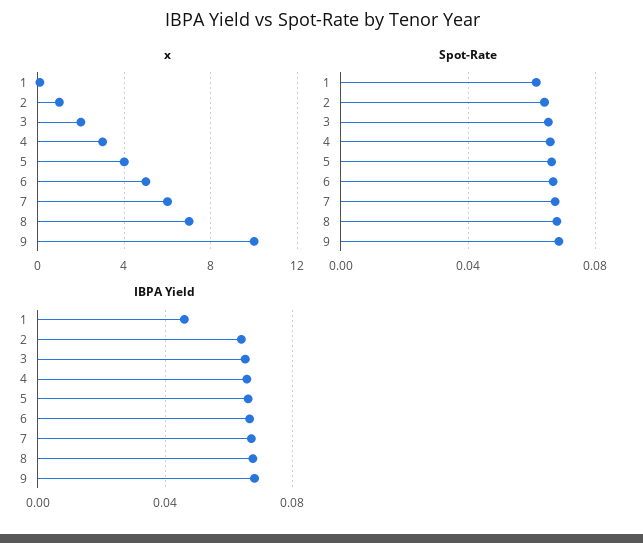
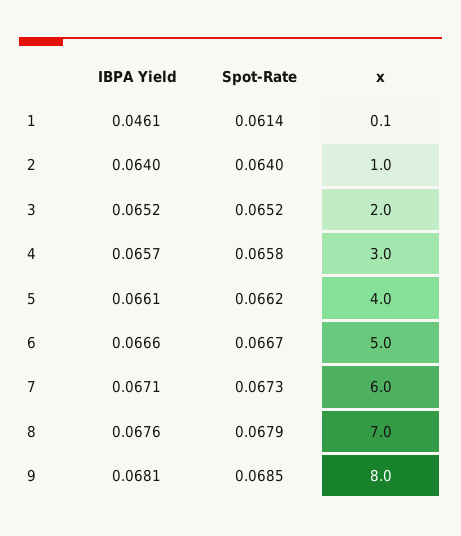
x, 9: 10 -> 8

